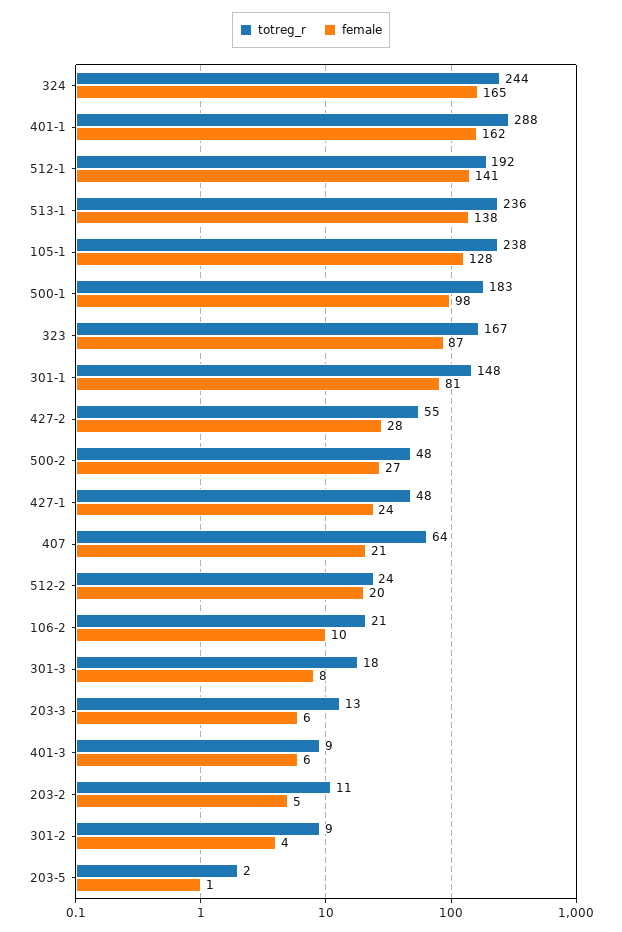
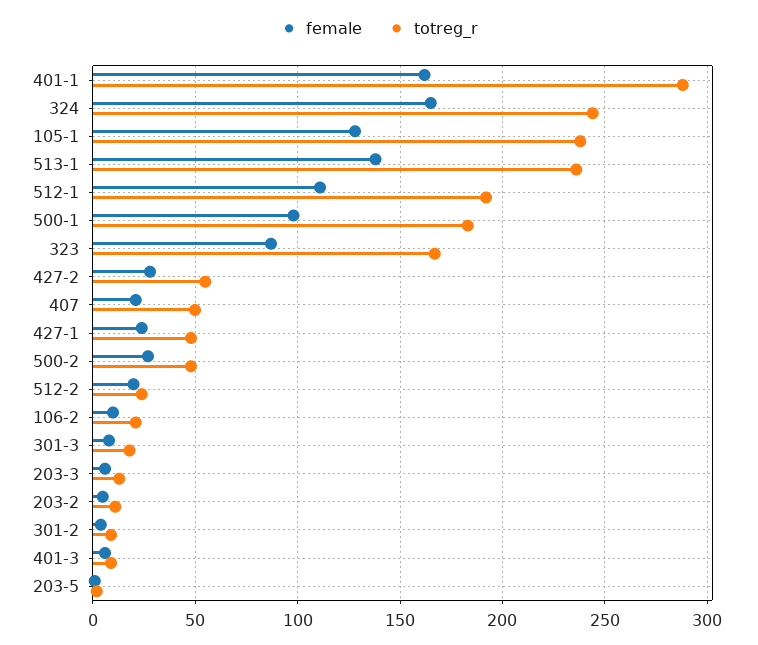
female, 512-1: 141 -> 110
totreg_r, 301-1: 148 -> none
female, 301-1: 81 -> none
totreg_r, 407: 64 -> 50

